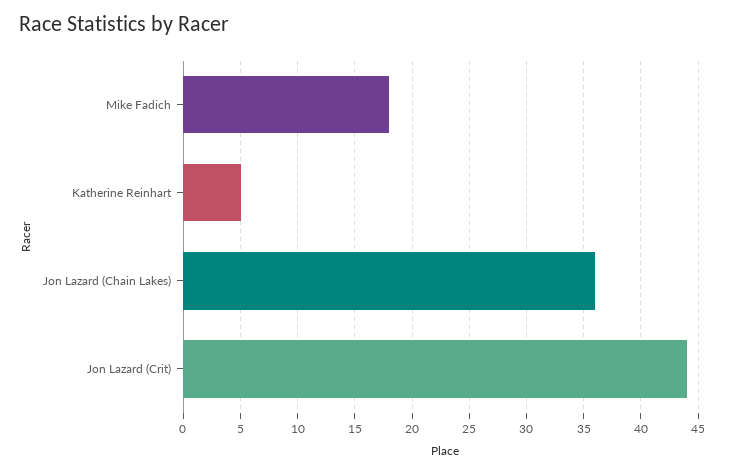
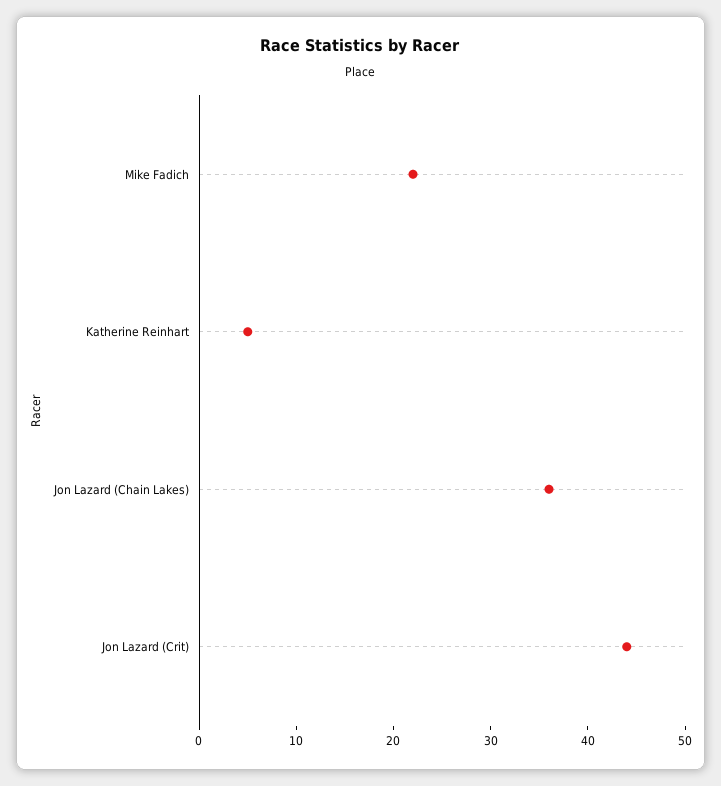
Mike Fadich: 18 -> 22

